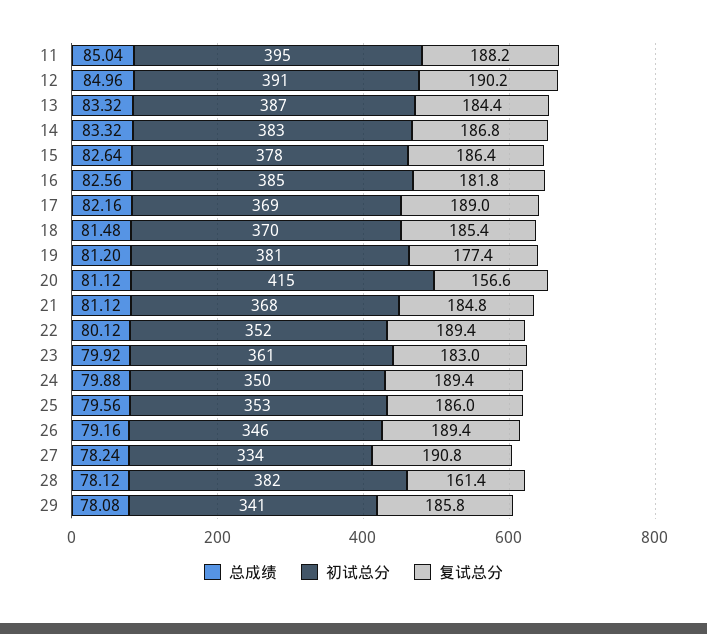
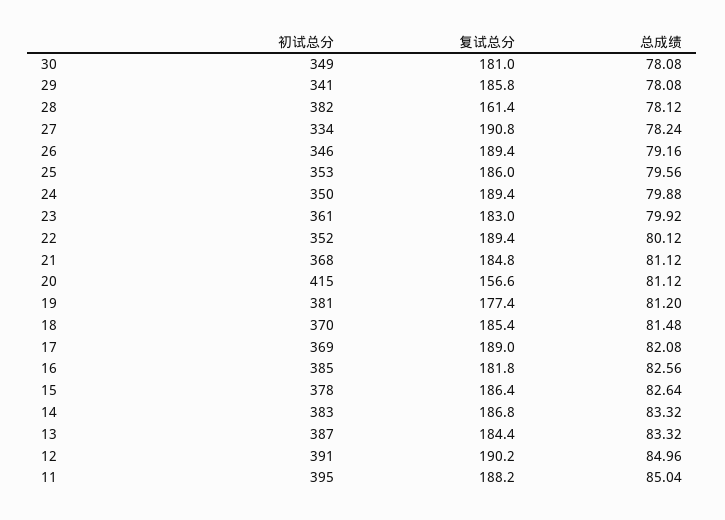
总成绩, 17: 82.16 -> 82.08
初试总分, 30: none -> 349
复试总分, 30: none -> 181
总成绩, 30: none -> 78.08

